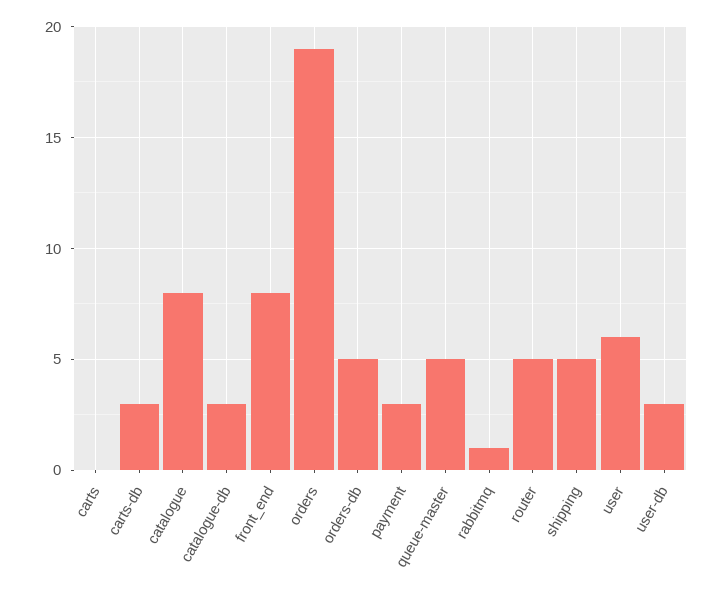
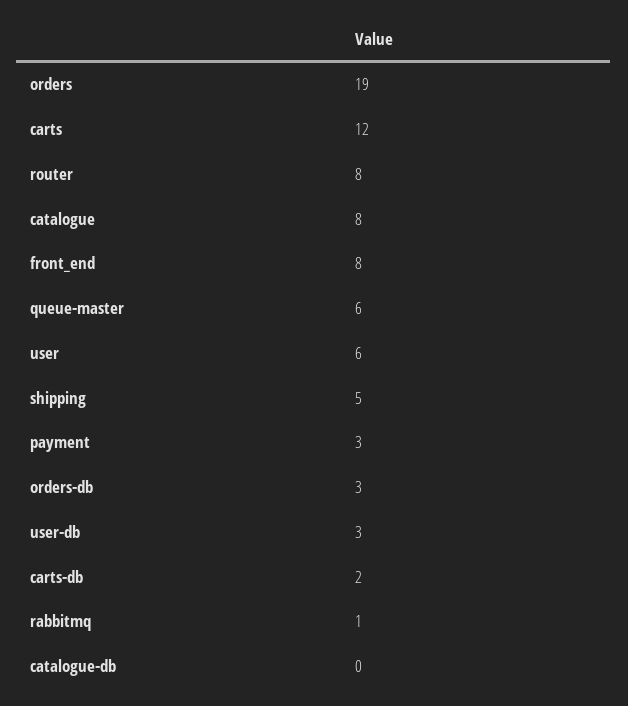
carts: 0 -> 12
carts-db: 3 -> 2
catalogue-db: 3 -> 0
orders-db: 5 -> 3
queue-master: 5 -> 6
router: 5 -> 8

